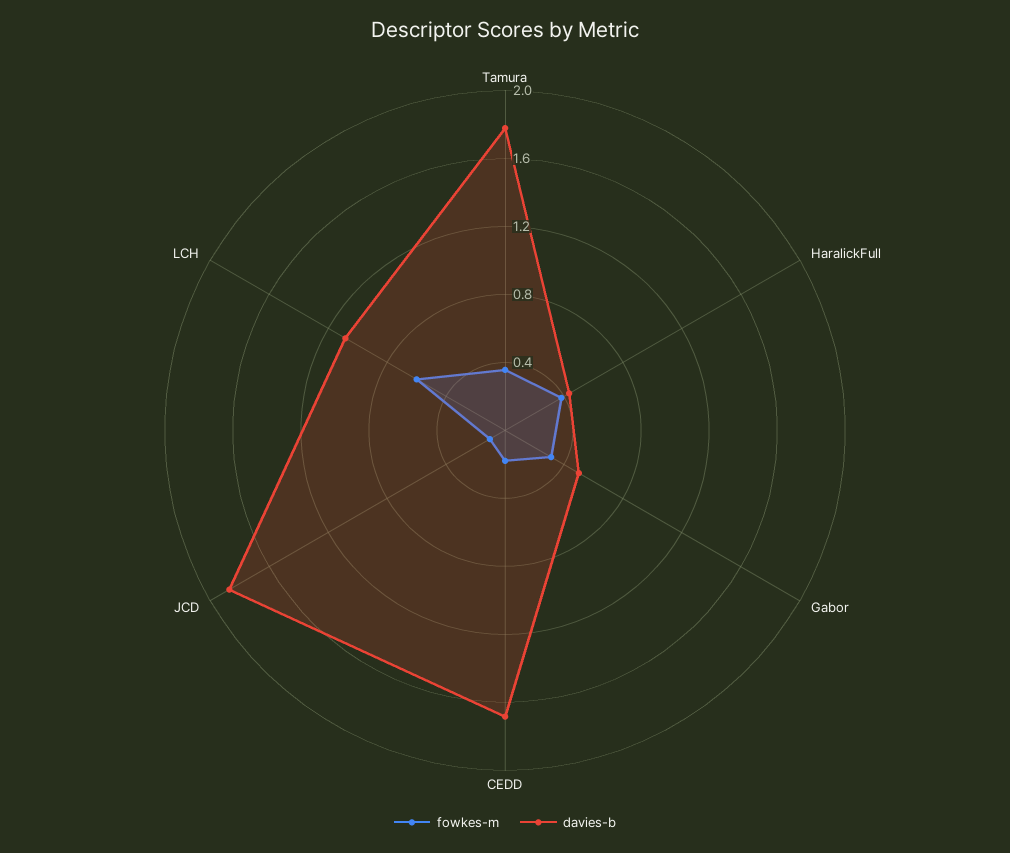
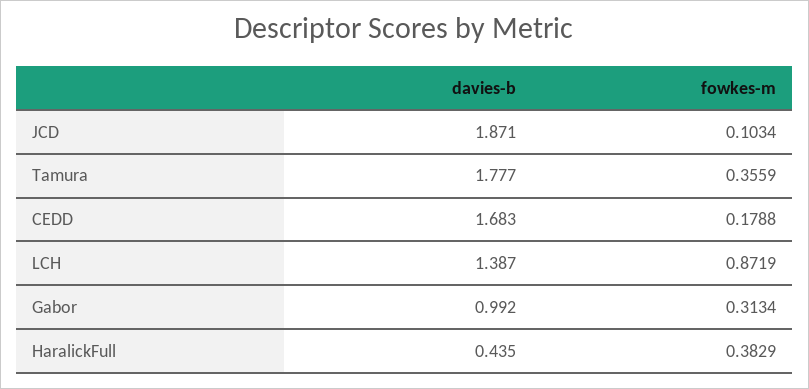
davies-b, Gabor: 0.5 -> 0.992
fowkes-m, LCH: 0.6 -> 0.8719
davies-b, LCH: 1.1 -> 1.387

